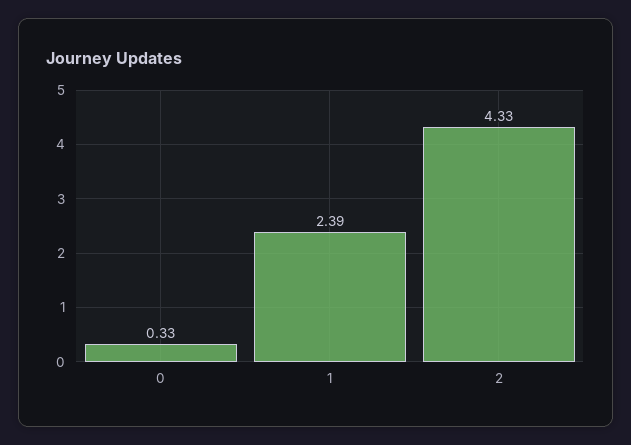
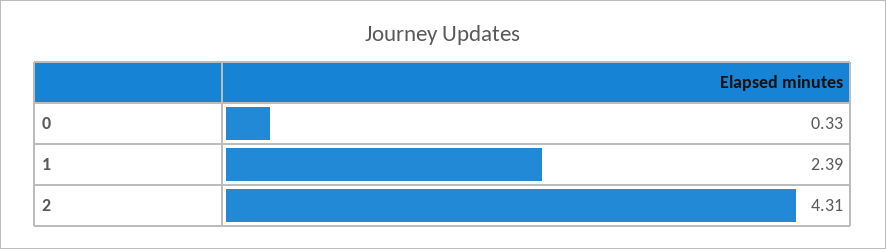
2: 4.33 -> 4.31

